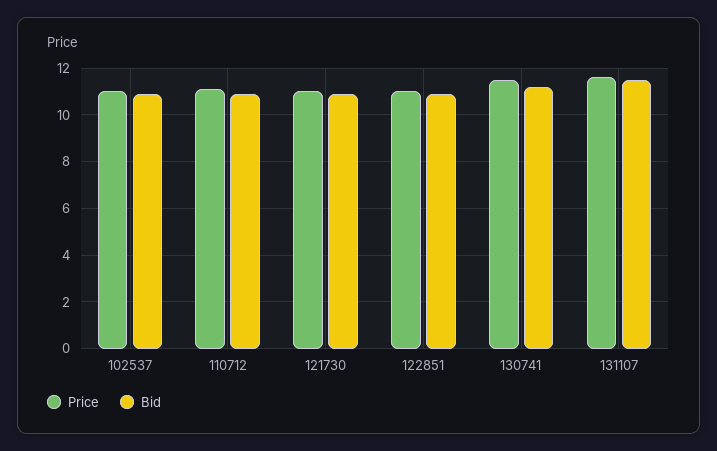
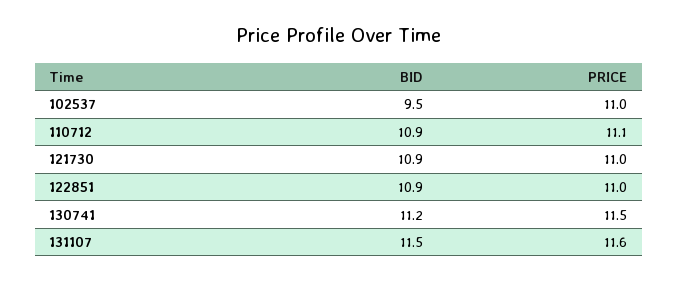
Bid, 102537: 11 -> 9.5

